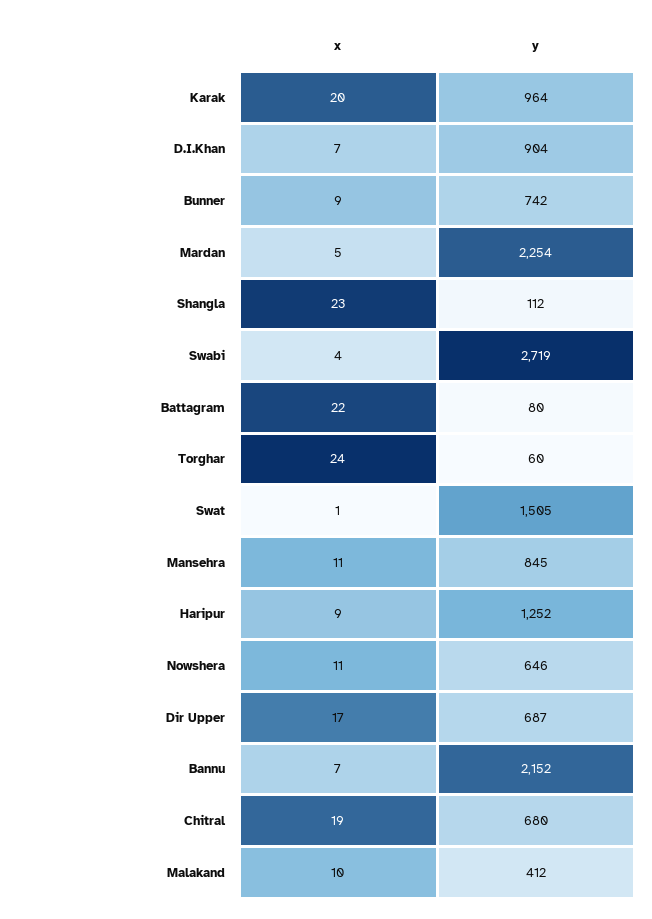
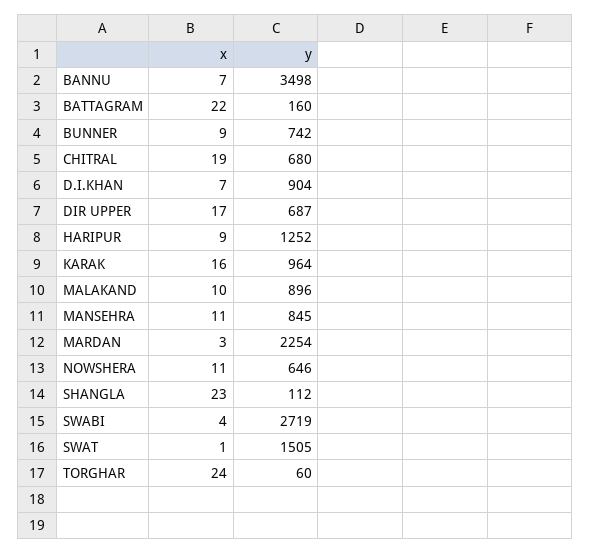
x, Karak: 20 -> 16
x, Mardan: 5 -> 3
y, Battagram: 80 -> 160
y, Bannu: 2152 -> 3498
y, Malakand: 412 -> 896

